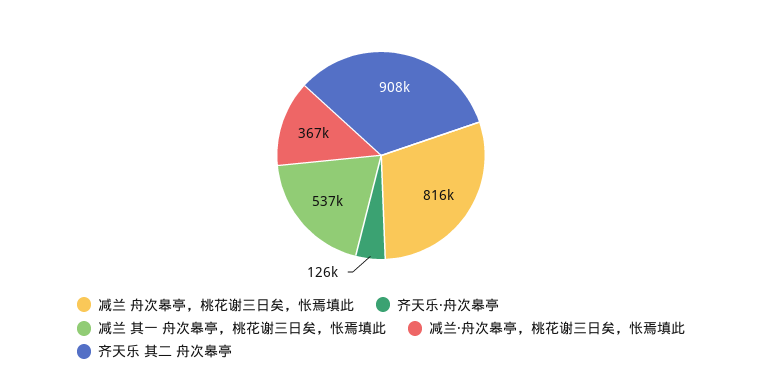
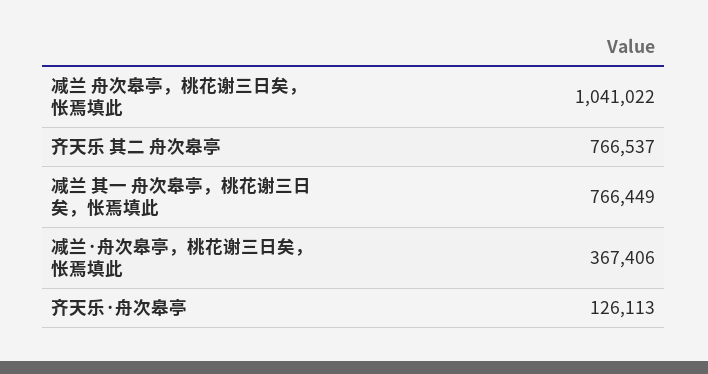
减兰 舟次皋亭，桃花谢三日矣，怅焉填此: 816000 -> 1041022
减兰 其一 舟次皋亭，桃花谢三日矣，怅焉填此: 537000 -> 766449
齐天乐 其二 舟次皋亭: 908000 -> 766537

